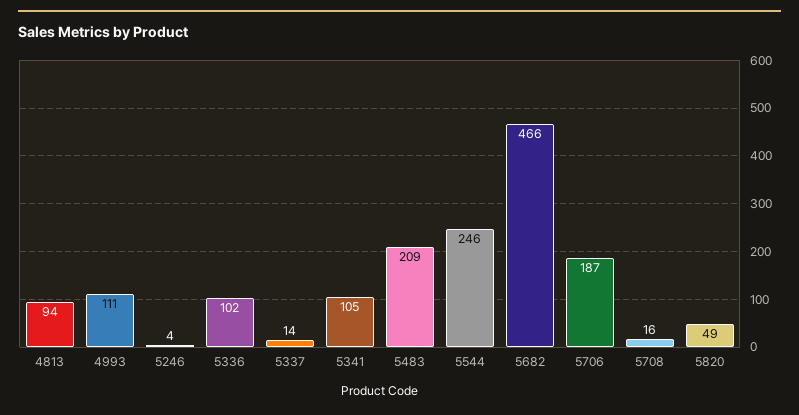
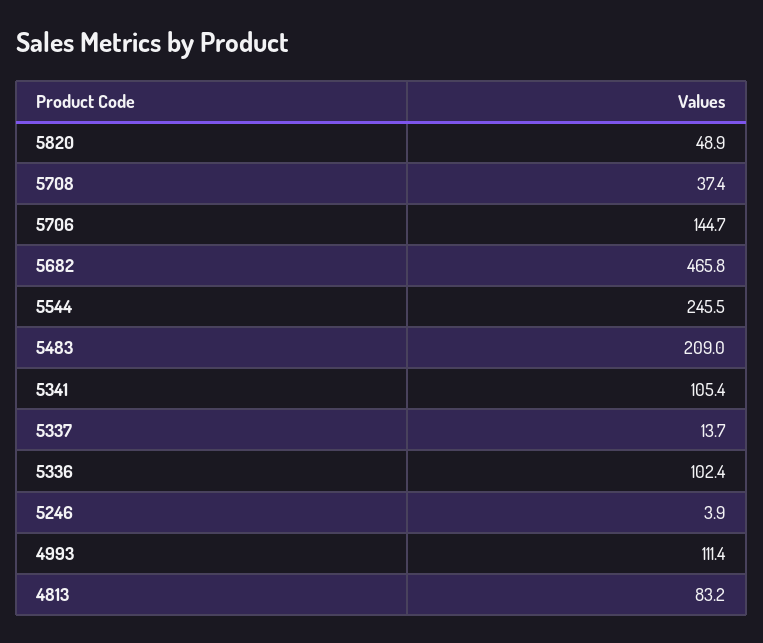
4813: 94 -> 83.2
5706: 187 -> 144.7
5708: 16 -> 37.4

